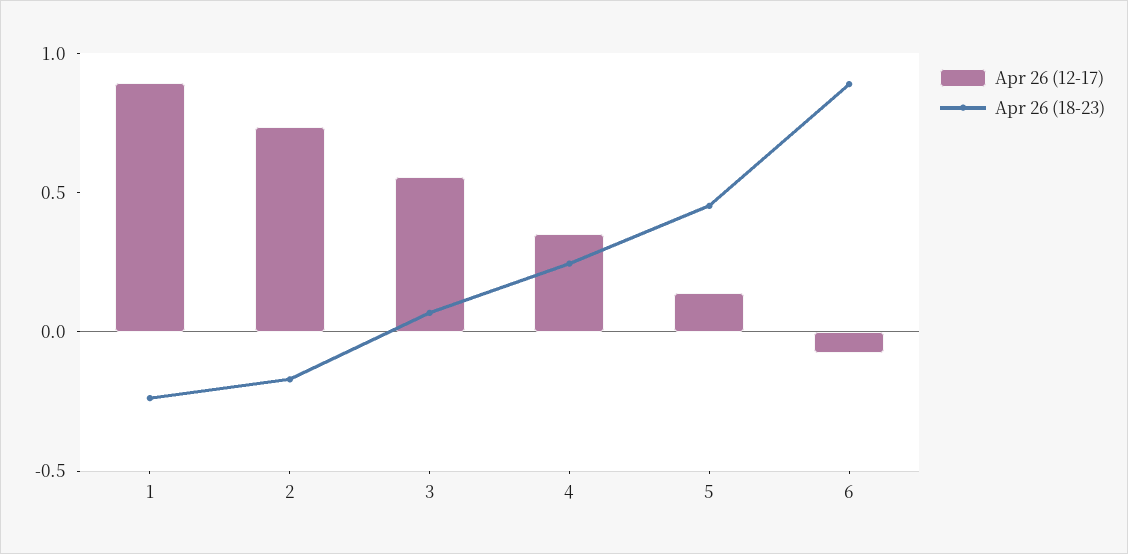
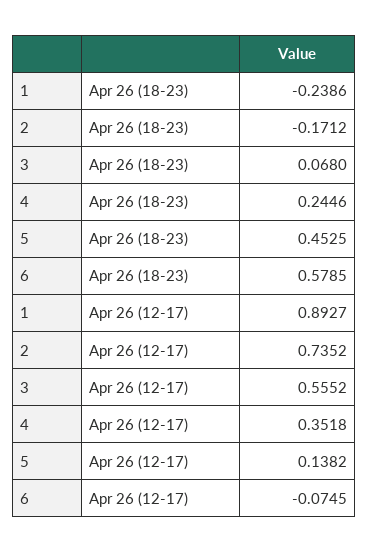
Apr 26 (18-23), 6: 0.9 -> 0.5785

